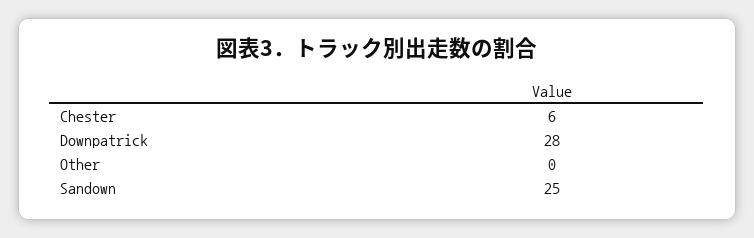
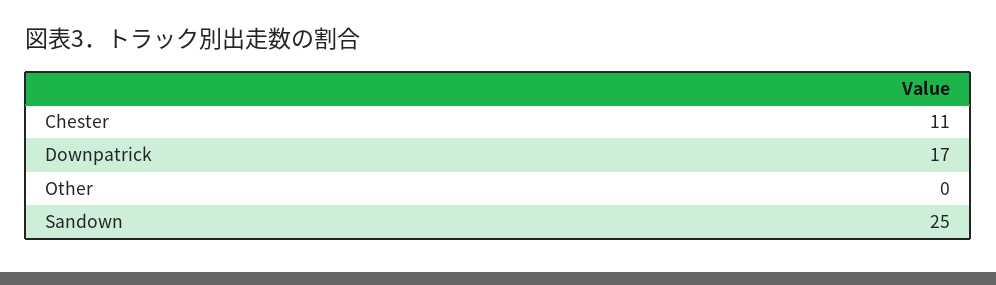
Chester: 6 -> 11
Downpatrick: 28 -> 17

